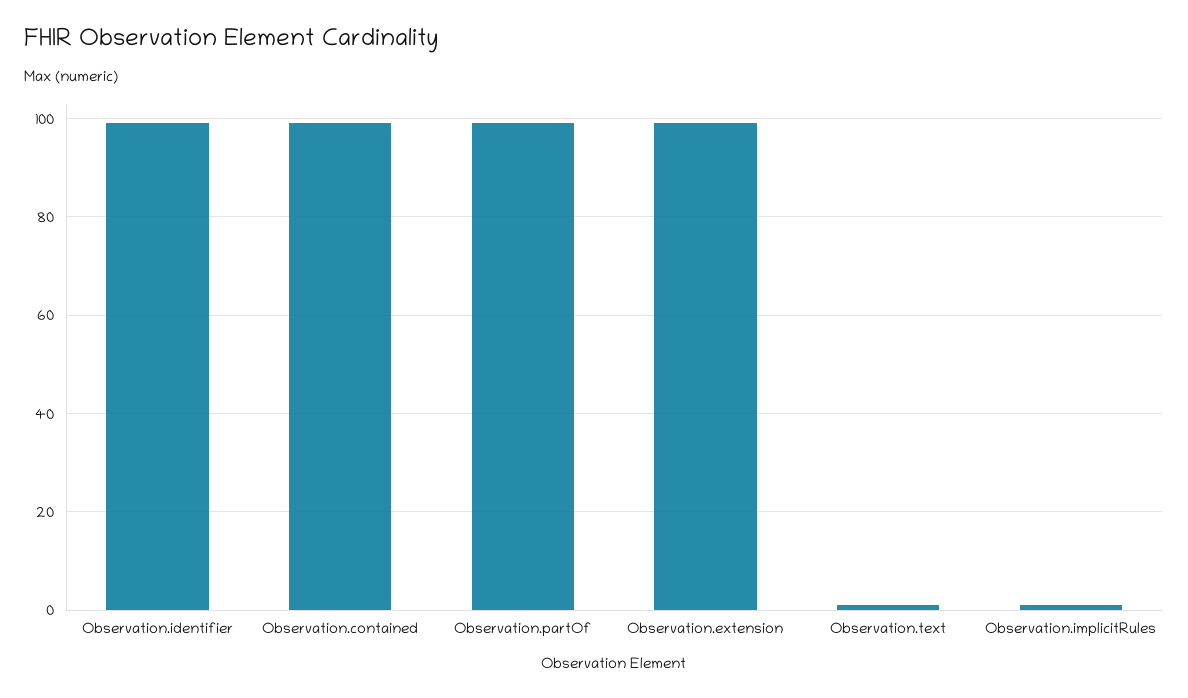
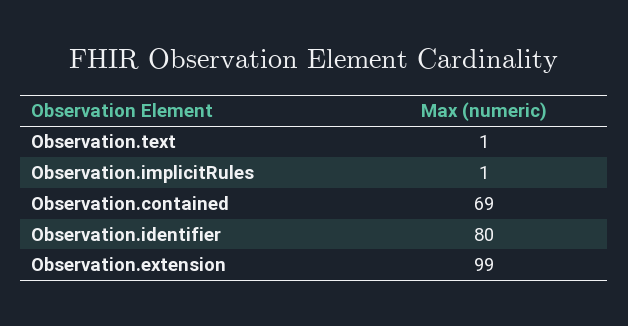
Observation.identifier: 100 -> 80
Observation.contained: 100 -> 69
Observation.partOf: 100 -> none

